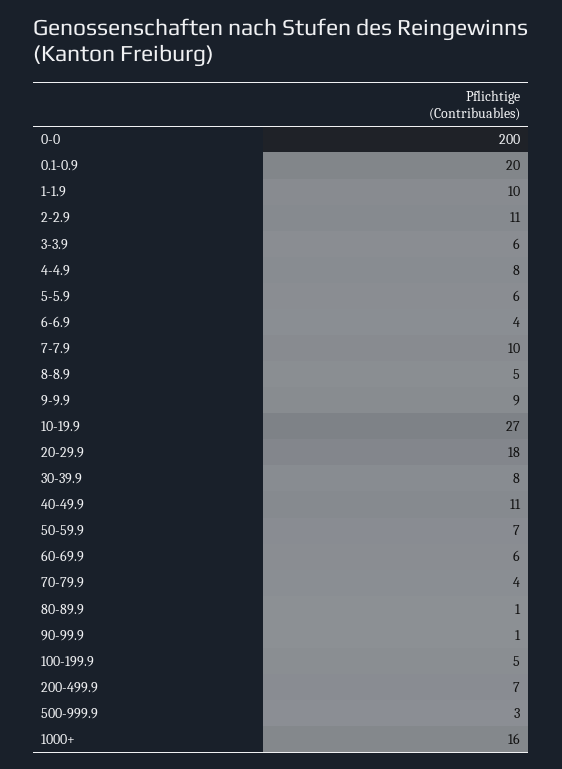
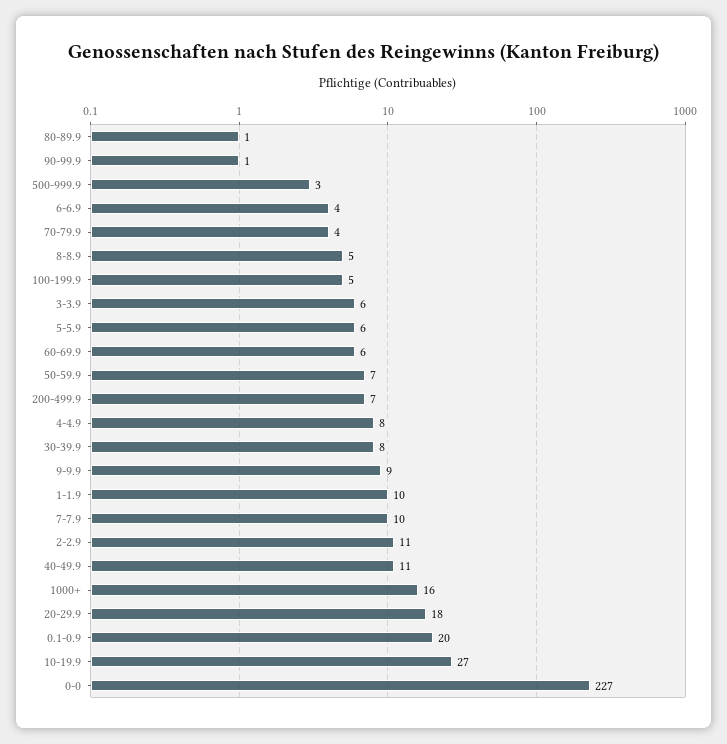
0-0: 200 -> 227

